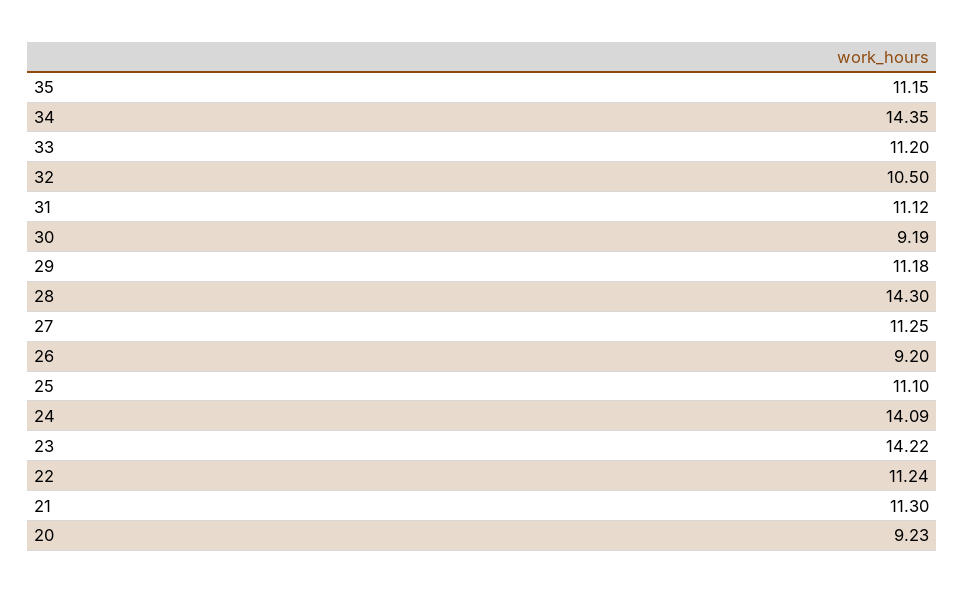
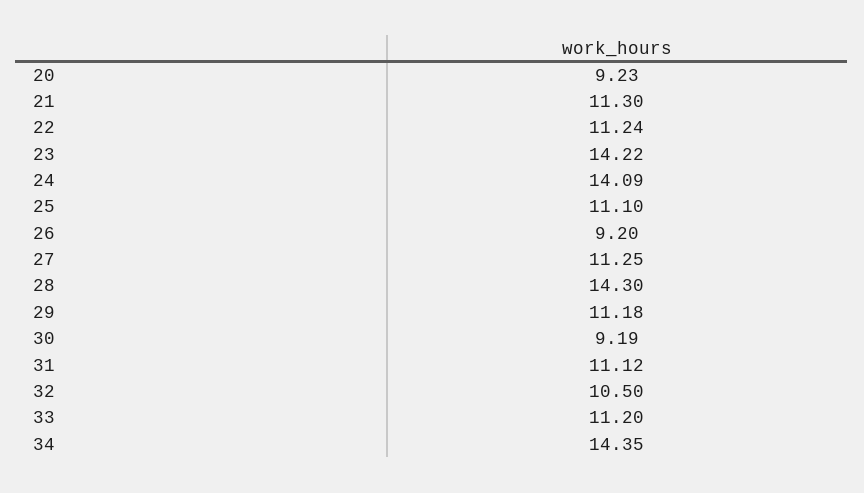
35: 11.15 -> none

